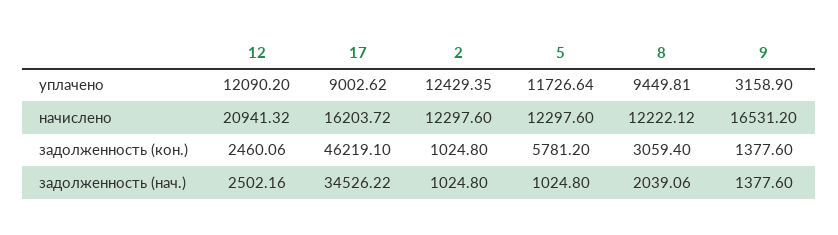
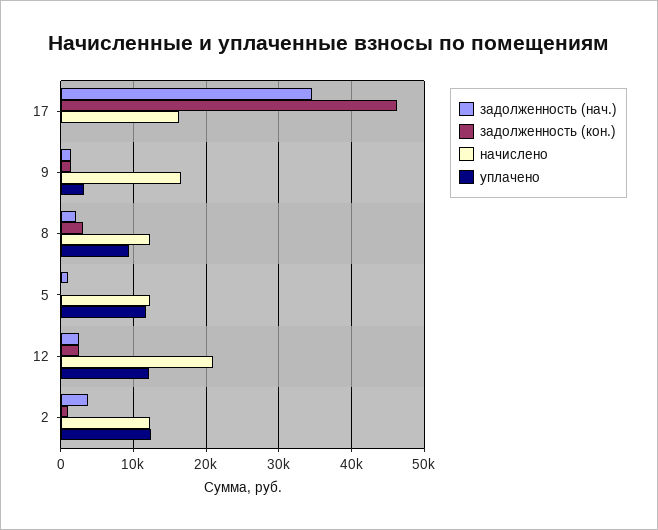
уплачено, 17: 9002.62 -> 0
задолженность (кон.), 5: 5781.2 -> 0
задолженность (нач.), 2: 1024.8 -> 4000

